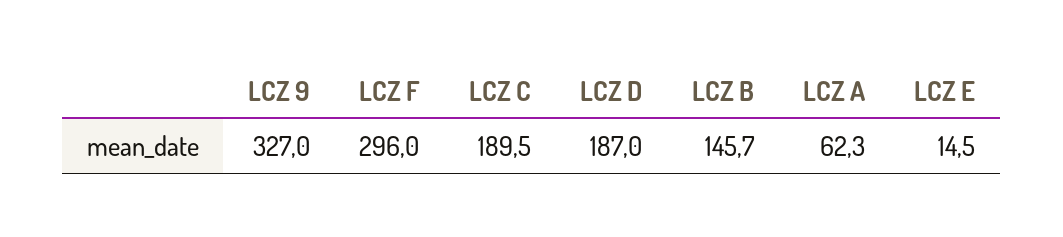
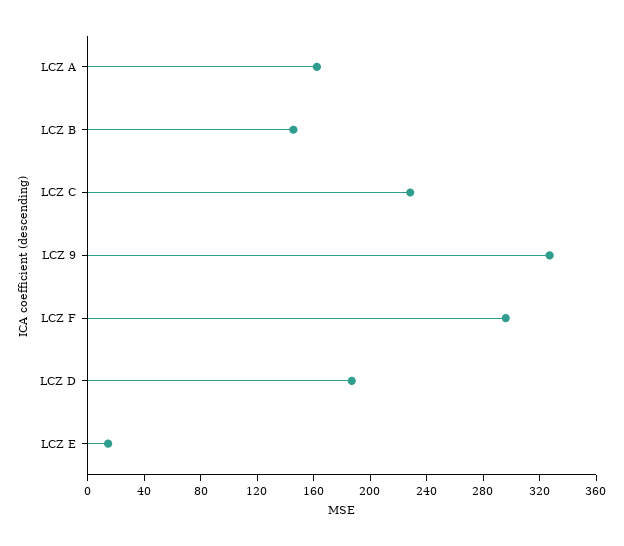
LCZ C: 189.5 -> 230
LCZ A: 62.3 -> 160

